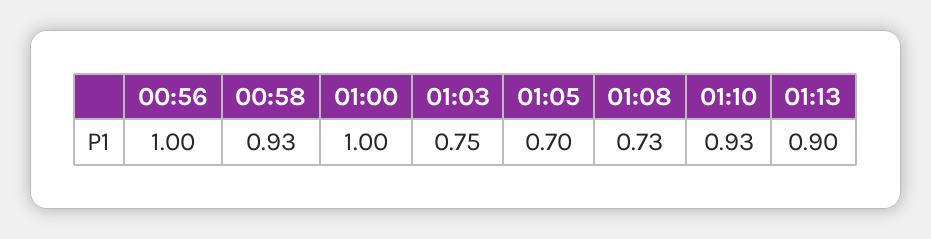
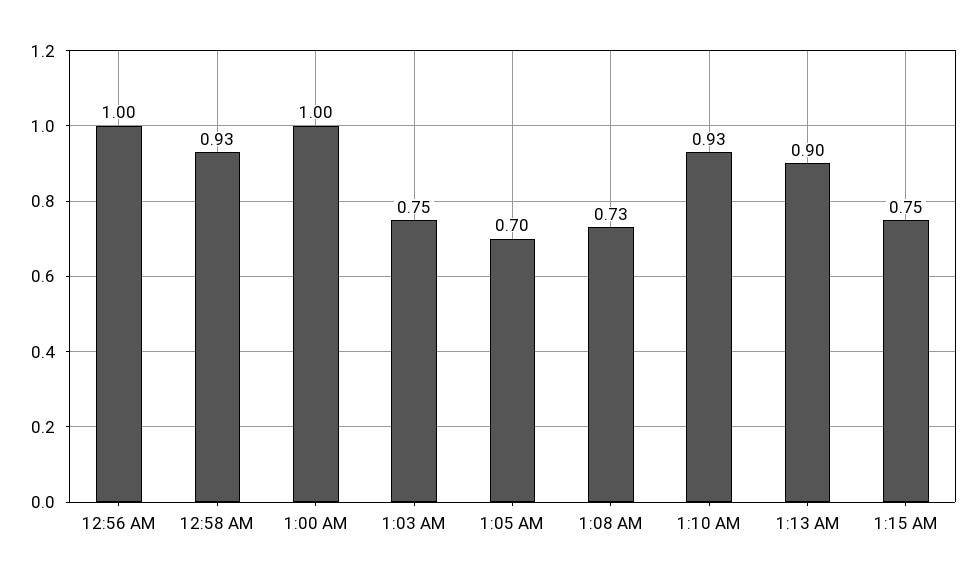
1:15 AM: none -> 0.75

